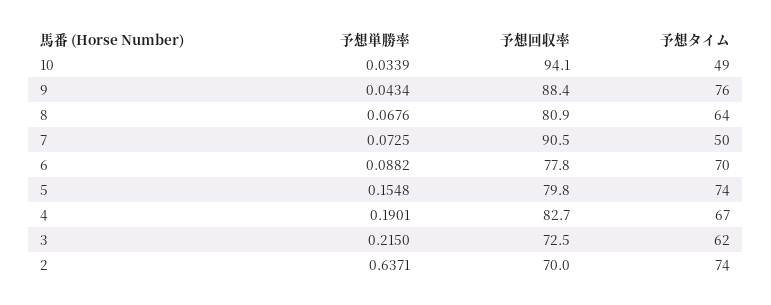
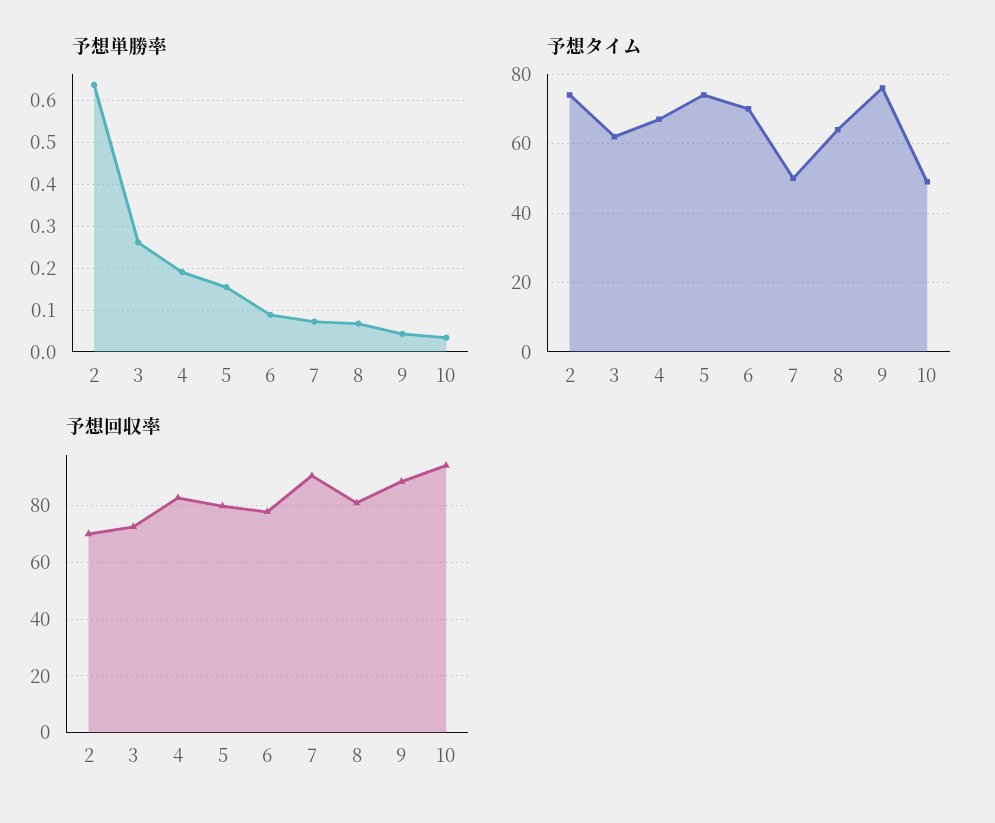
予想単勝率, 3: 0.215 -> 0.26

